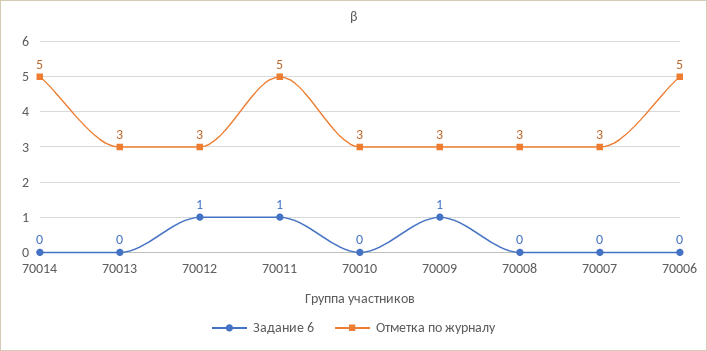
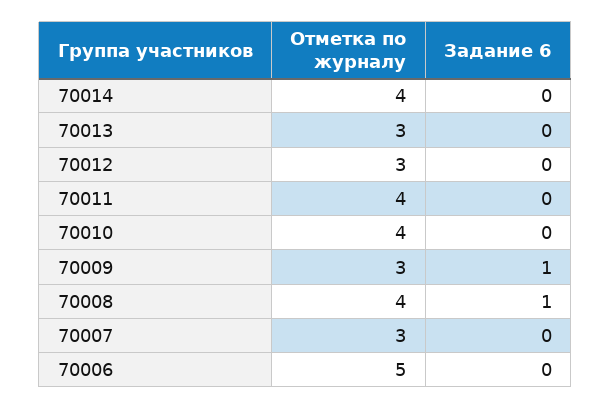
Отметка по журналу, 70014: 5 -> 4
Задание 6, 70012: 1 -> 0
Задание 6, 70011: 1 -> 0
Отметка по журналу, 70011: 5 -> 4
Отметка по журналу, 70010: 3 -> 4
Задание 6, 70008: 0 -> 1
Отметка по журналу, 70008: 3 -> 4

